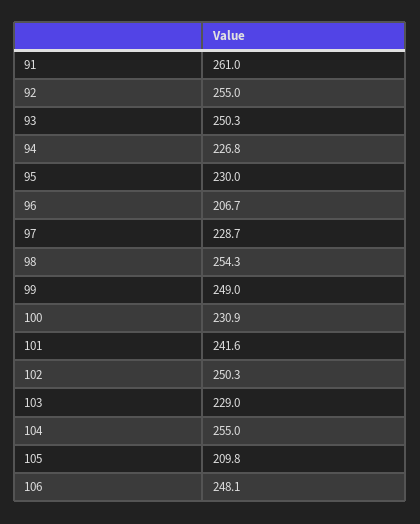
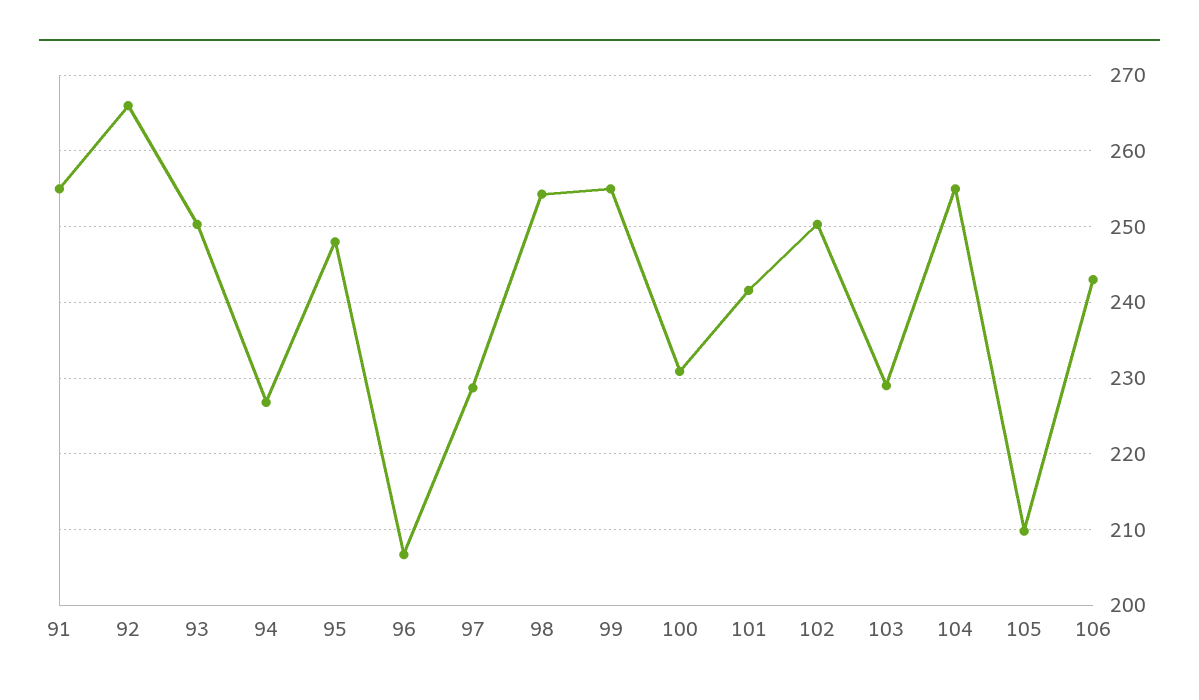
91: 261 -> 255
92: 255 -> 266
95: 230 -> 248
99: 249 -> 255
106: 248.1 -> 243

